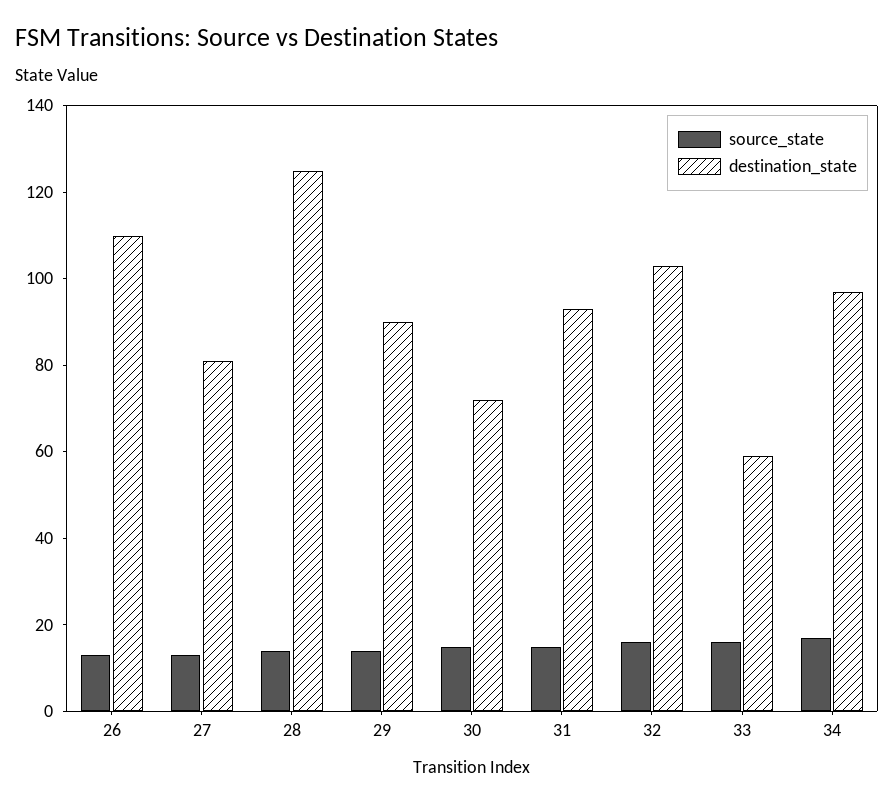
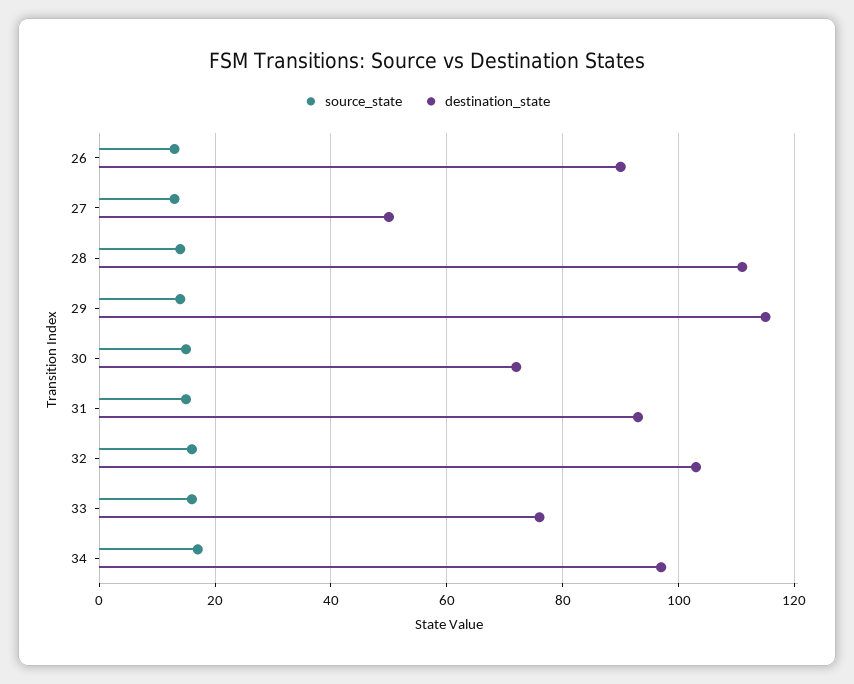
destination_state, 26: 110 -> 90
destination_state, 27: 80 -> 50
destination_state, 28: 125 -> 110
destination_state, 29: 90 -> 115
destination_state, 33: 60 -> 75

